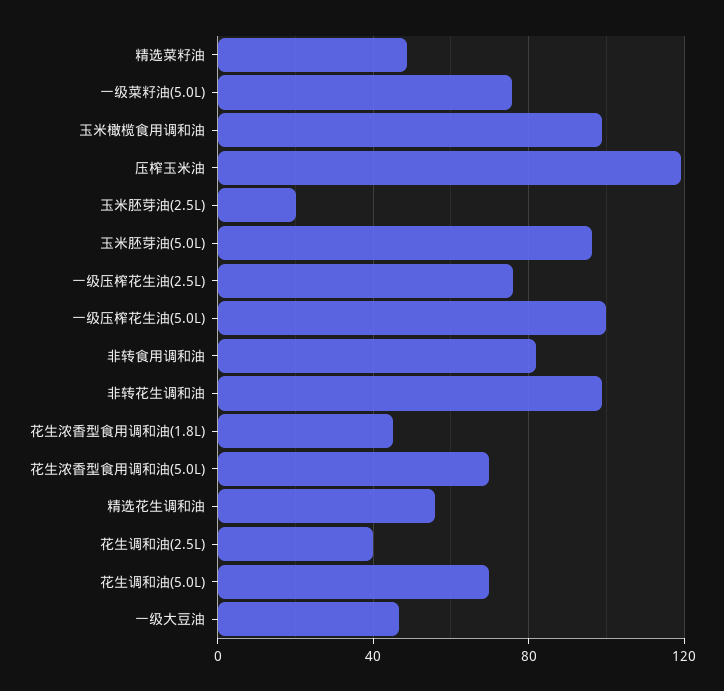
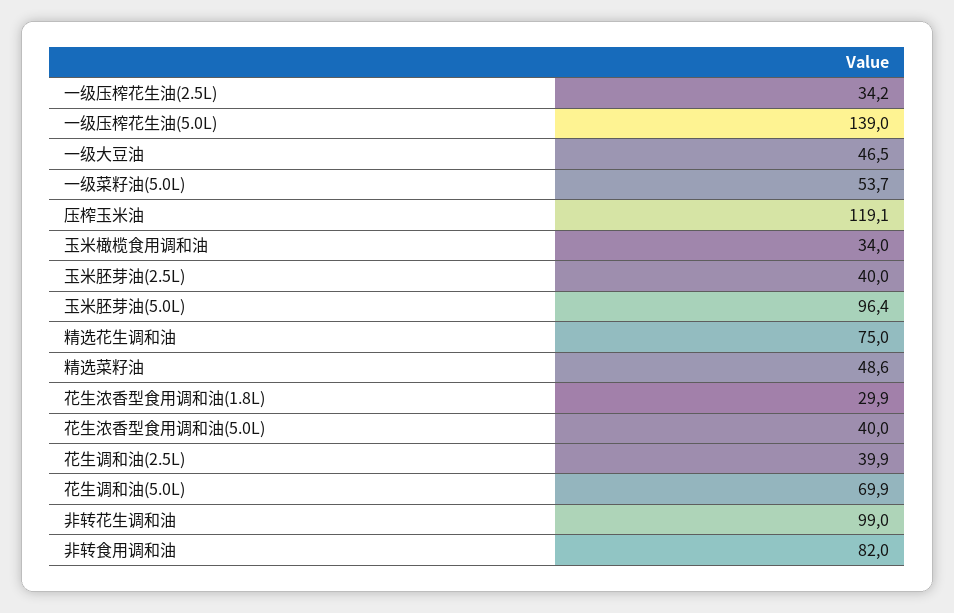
一级菜籽油(5.0L): 75 -> 53.7
玉米橄榄食用调和油: 100 -> 34
玉米胚芽油(2.5L): 20 -> 40
一级压榨花生油(2.5L): 75 -> 34.2
一级压榨花生油(5.0L): 100 -> 139
花生浓香型食用调和油(1.8L): 45 -> 29.9
花生浓香型食用调和油(5.0L): 70 -> 40
精选花生调和油: 55 -> 75

